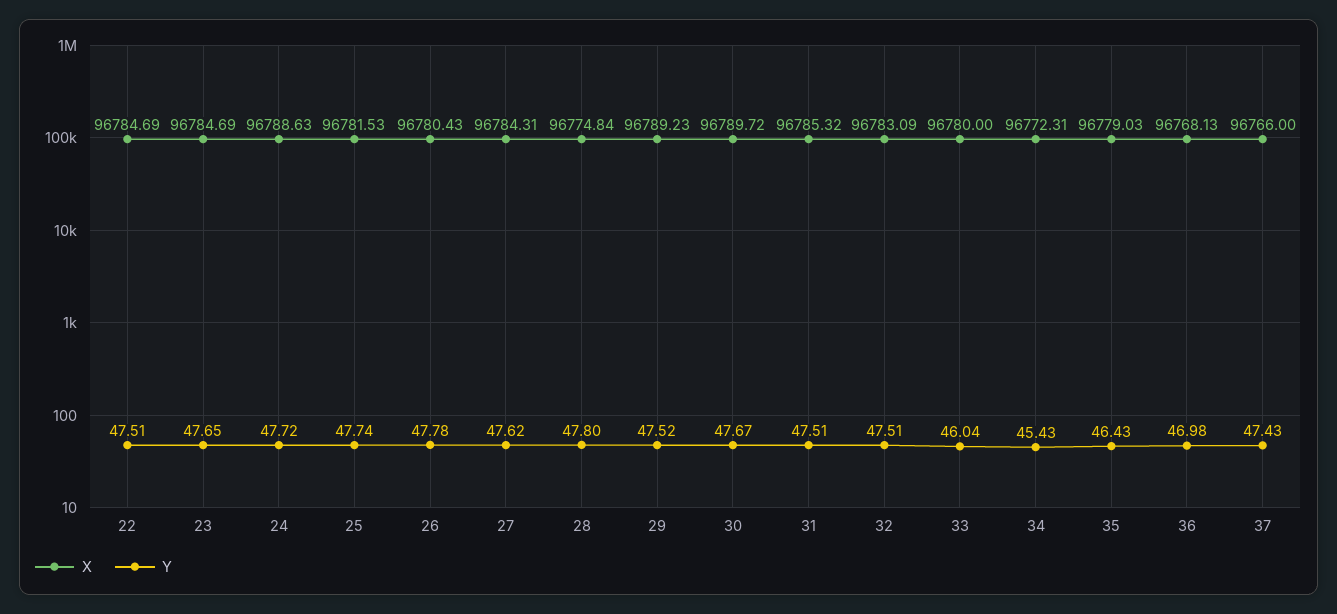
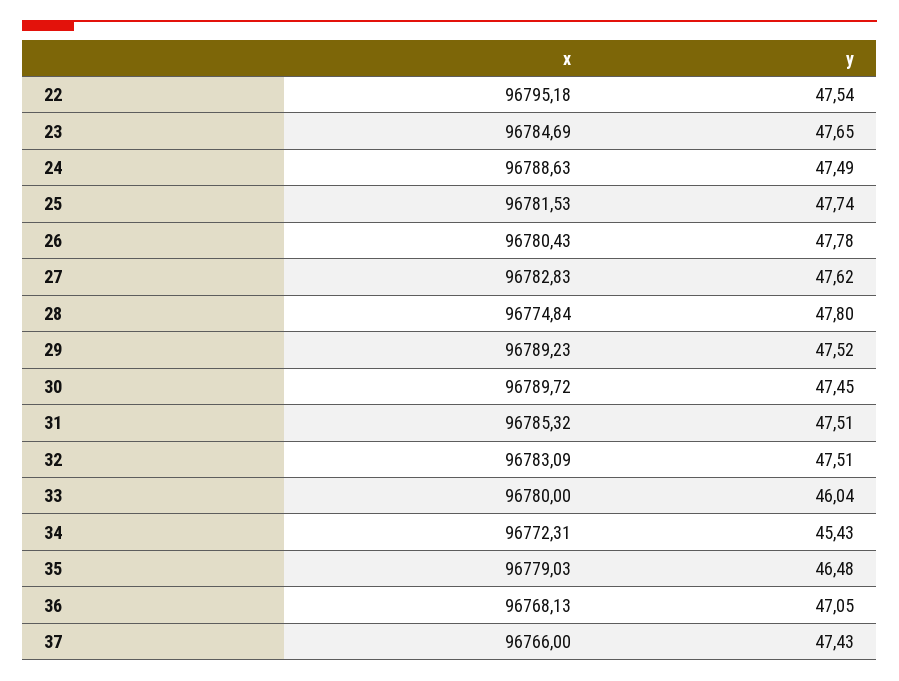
X, 22: 96784.69 -> 96795.18
Y, 22: 47.51 -> 47.54
Y, 24: 47.72 -> 47.49
X, 27: 96784.31 -> 96782.83
Y, 30: 47.67 -> 47.45
Y, 35: 46.43 -> 46.48
Y, 36: 46.98 -> 47.05

